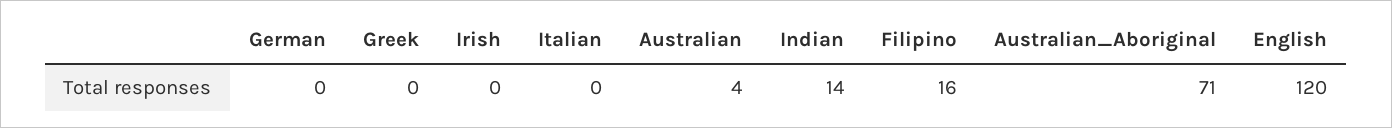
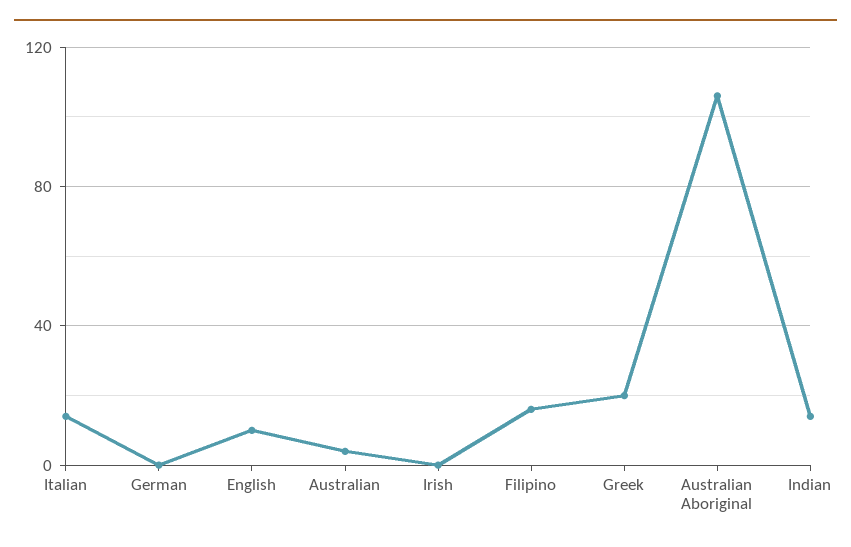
Greek: 0 -> 20
Italian: 0 -> 15
Australian_Aboriginal: 71 -> 105
English: 120 -> 10

